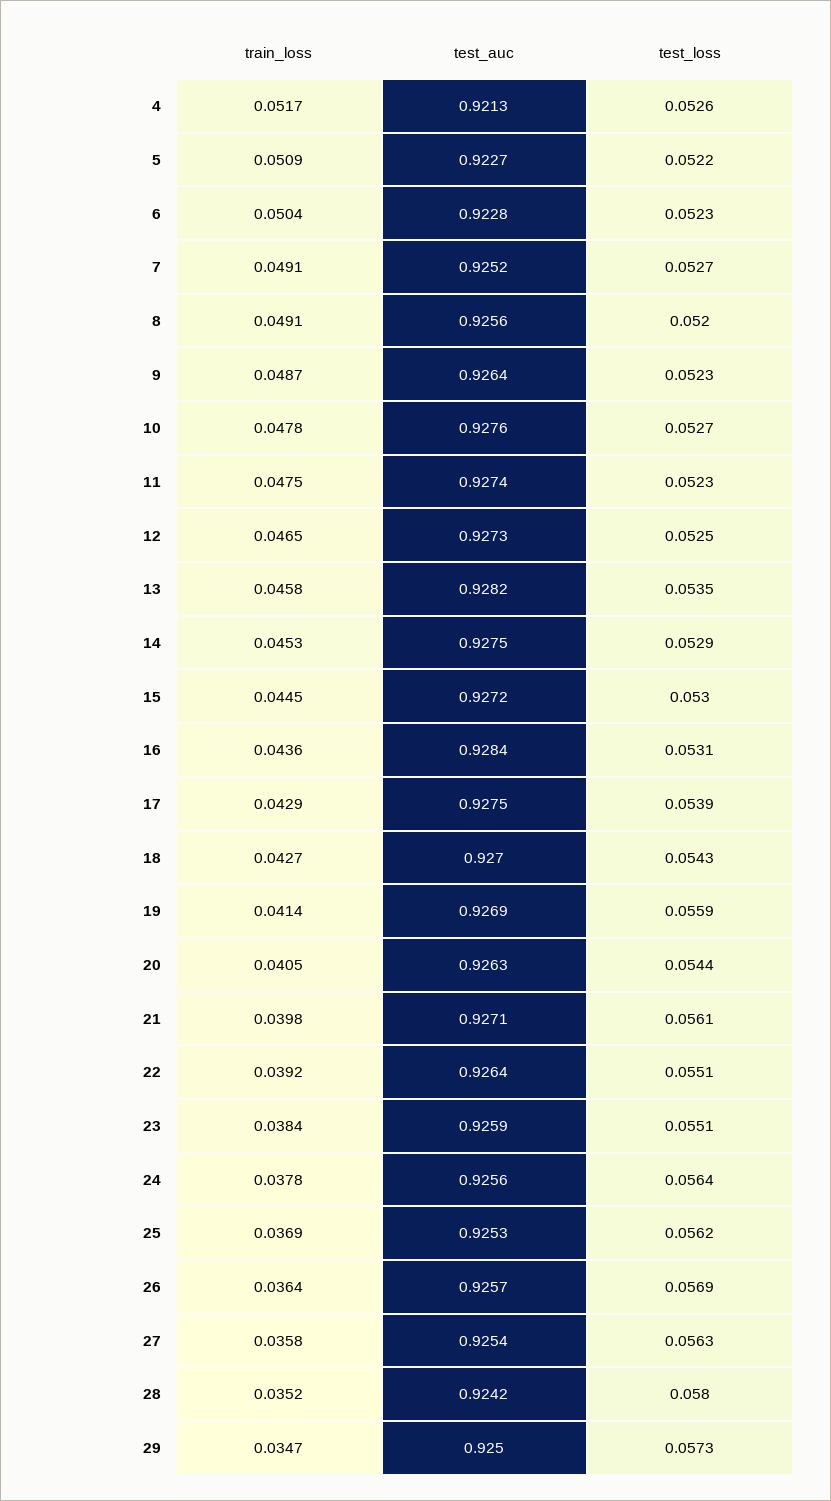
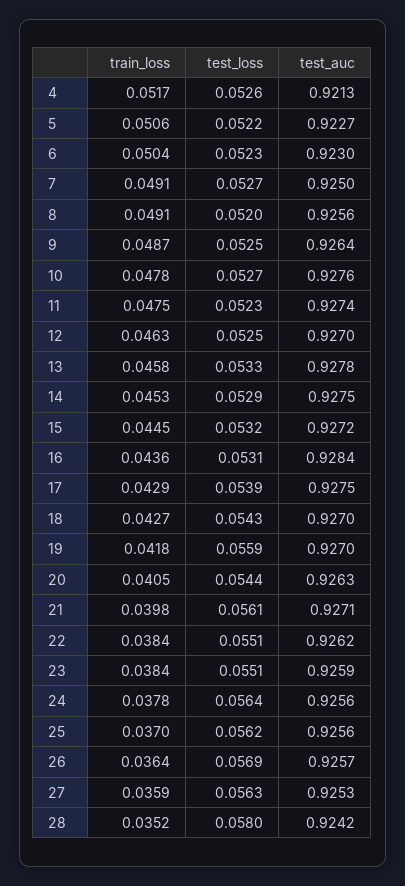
train_loss, 5: 0.0509 -> 0.0506
test_auc, 6: 0.9228 -> 0.923
test_auc, 7: 0.9252 -> 0.925
test_loss, 9: 0.0523 -> 0.0525
train_loss, 12: 0.0465 -> 0.0463
test_auc, 12: 0.9273 -> 0.927
test_auc, 13: 0.9282 -> 0.9278
test_loss, 13: 0.0535 -> 0.0533
test_loss, 15: 0.053 -> 0.0532
train_loss, 19: 0.0414 -> 0.0418
test_auc, 19: 0.9269 -> 0.927
train_loss, 22: 0.0392 -> 0.0384
test_auc, 22: 0.9264 -> 0.9262
train_loss, 25: 0.0369 -> 0.037
test_auc, 25: 0.9253 -> 0.9256
train_loss, 27: 0.0358 -> 0.0359
test_auc, 27: 0.9254 -> 0.9253
train_loss, 29: 0.0347 -> none
test_auc, 29: 0.925 -> none
test_loss, 29: 0.0573 -> none

